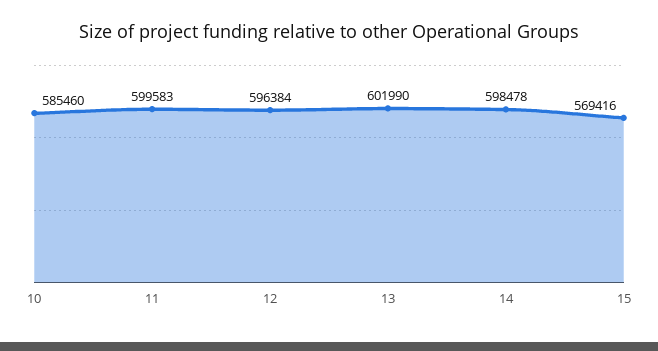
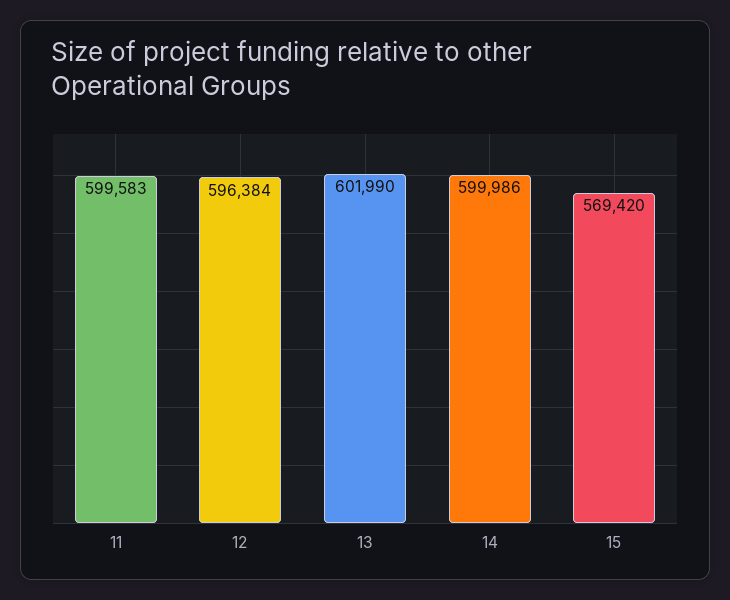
10: 585460 -> none
14: 598478 -> 599986
15: 569416 -> 569420

